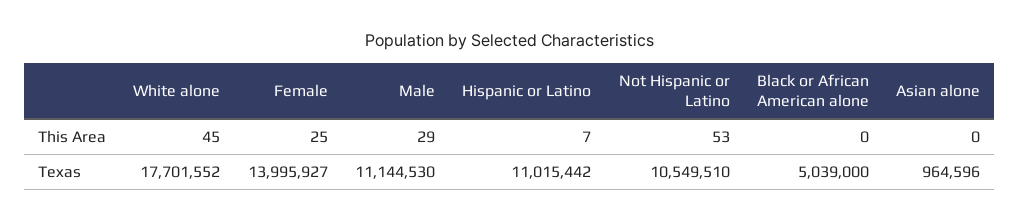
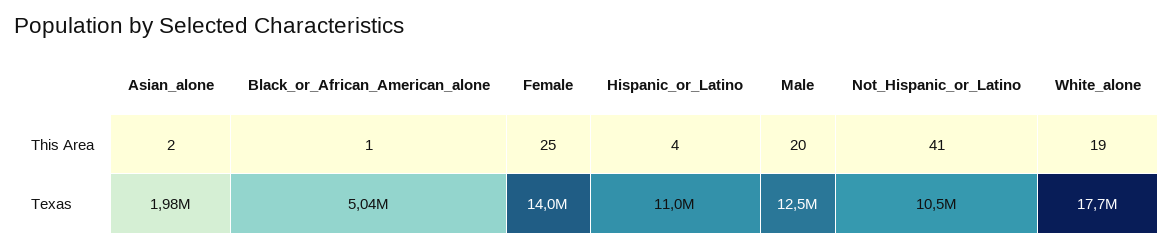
White alone, This Area: 45 -> 19
Male, This Area: 29 -> 20
Hispanic or Latino, This Area: 7 -> 4
Not Hispanic or Latino, This Area: 53 -> 41
Black or African American alone, This Area: 0 -> 1
Asian alone, This Area: 0 -> 2
Male, Texas: 11144530 -> 12500000
Asian alone, Texas: 964596 -> 1980000

